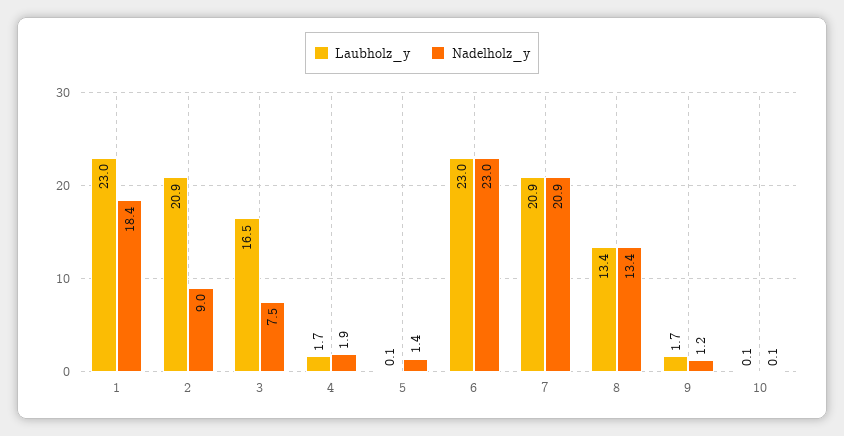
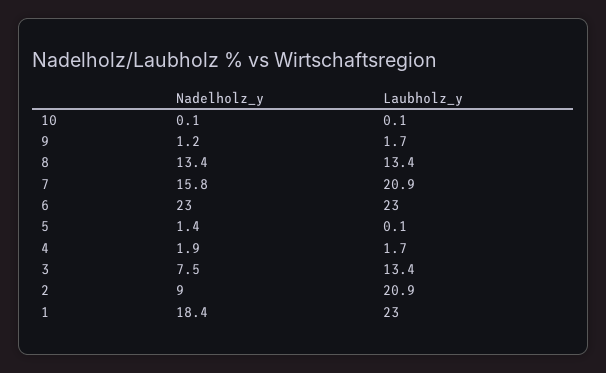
Laubholz_y, 3: 16.5 -> 13.4
Nadelholz_y, 7: 20.9 -> 15.8

